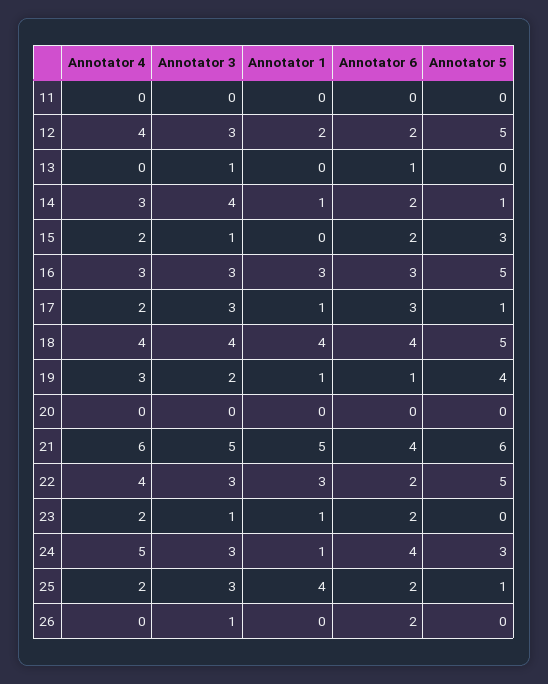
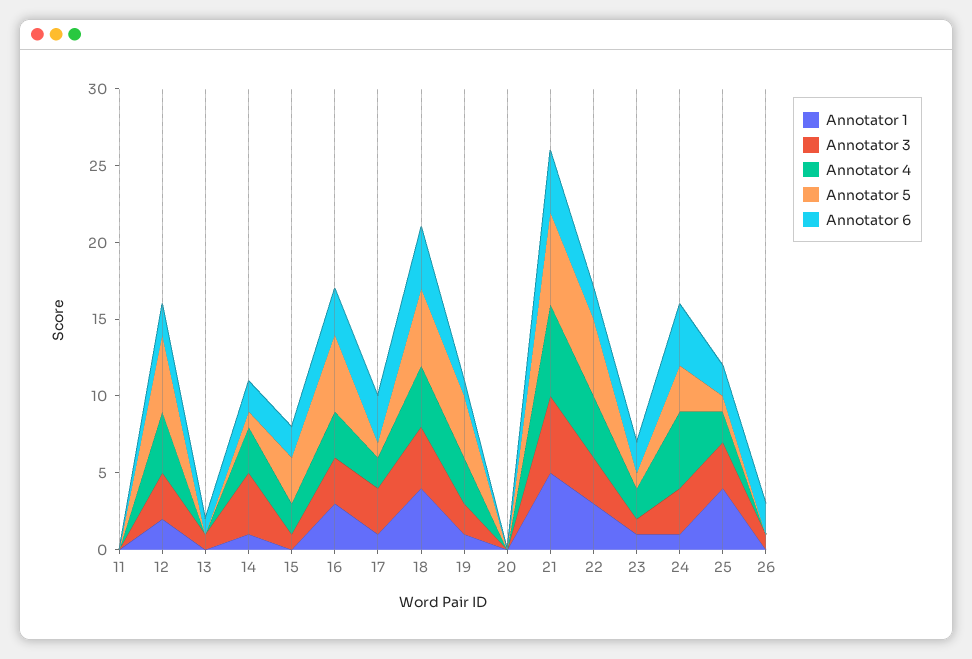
Annotator 5, 23: 0 -> 1

